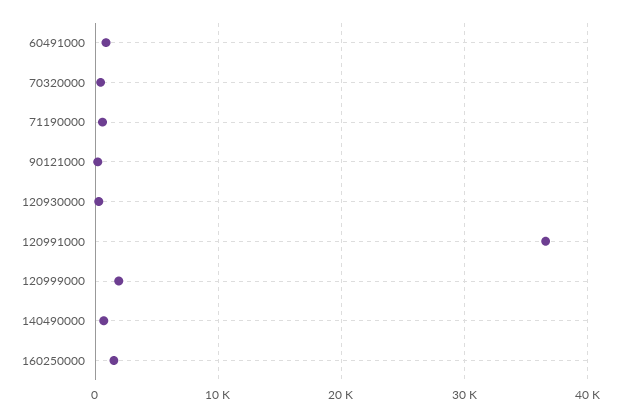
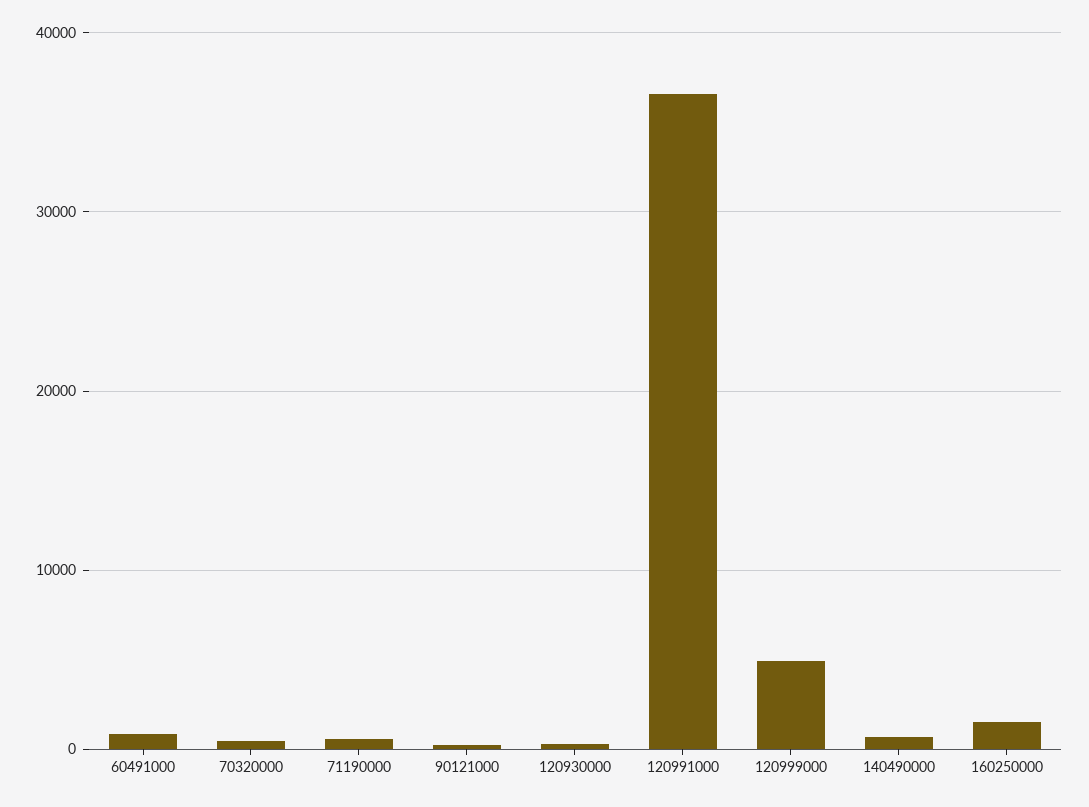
120999000: 2000 -> 5000

